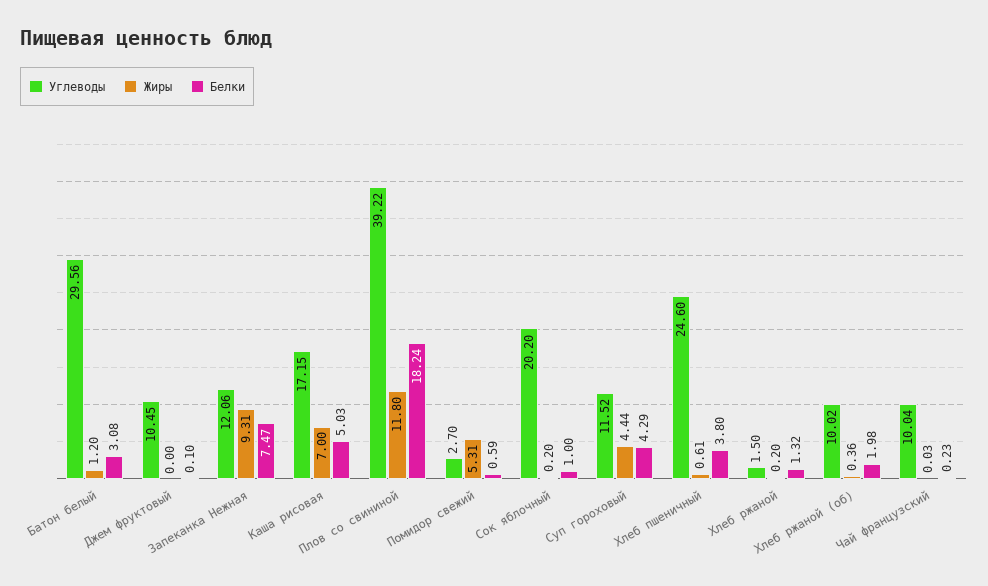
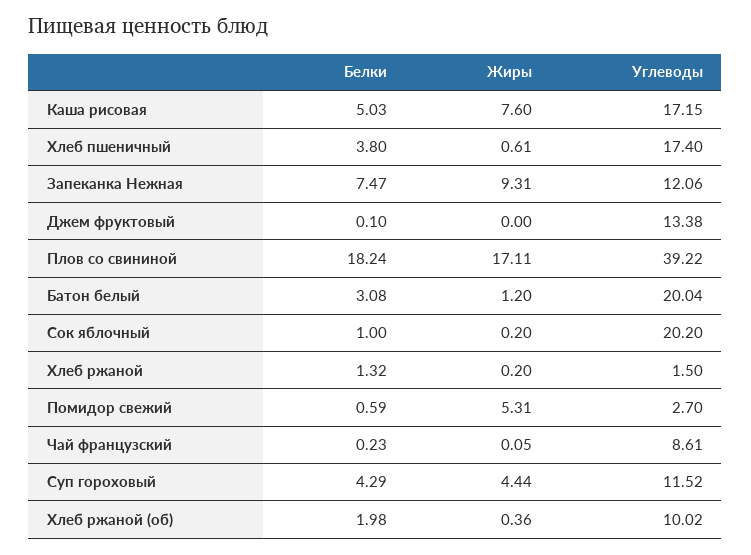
Углеводы, Батон белый: 29.56 -> 20.04
Углеводы, Джем фруктовый: 10.45 -> 13.38
Жиры, Каша рисовая: 7 -> 7.6
Жиры, Плов со свининой: 11.8 -> 17.11
Углеводы, Хлеб пшеничный: 24.6 -> 17.4
Углеводы, Чай французский: 10.04 -> 8.61
Жиры, Чай французский: 0.03 -> 0.05

